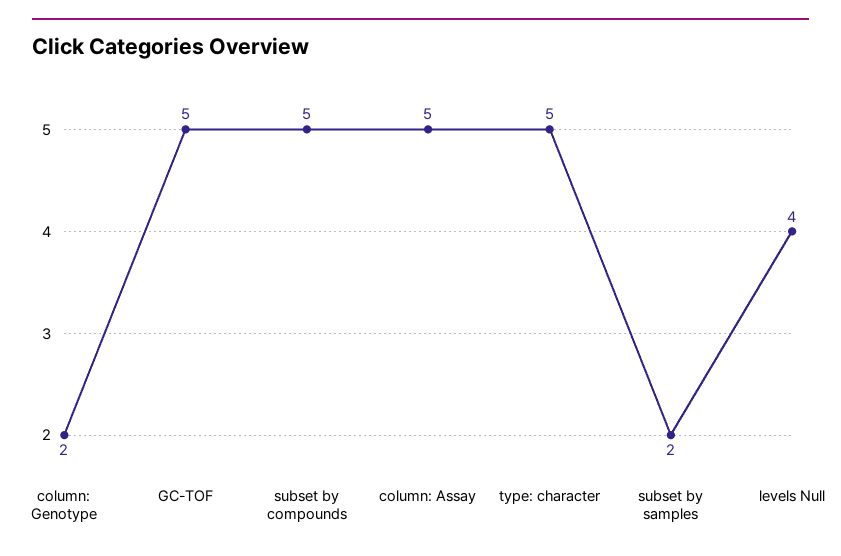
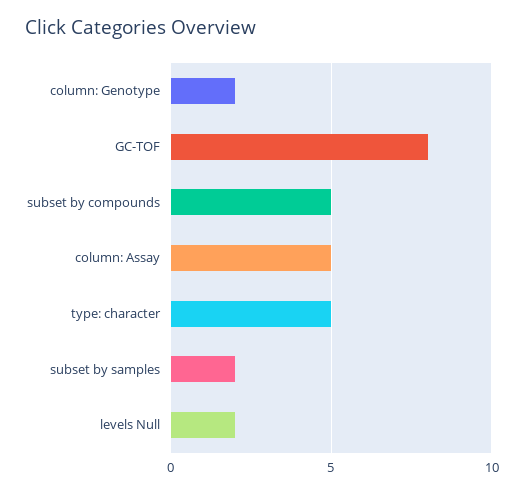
GC-TOF: 5 -> 8
levels Null: 4 -> 2

